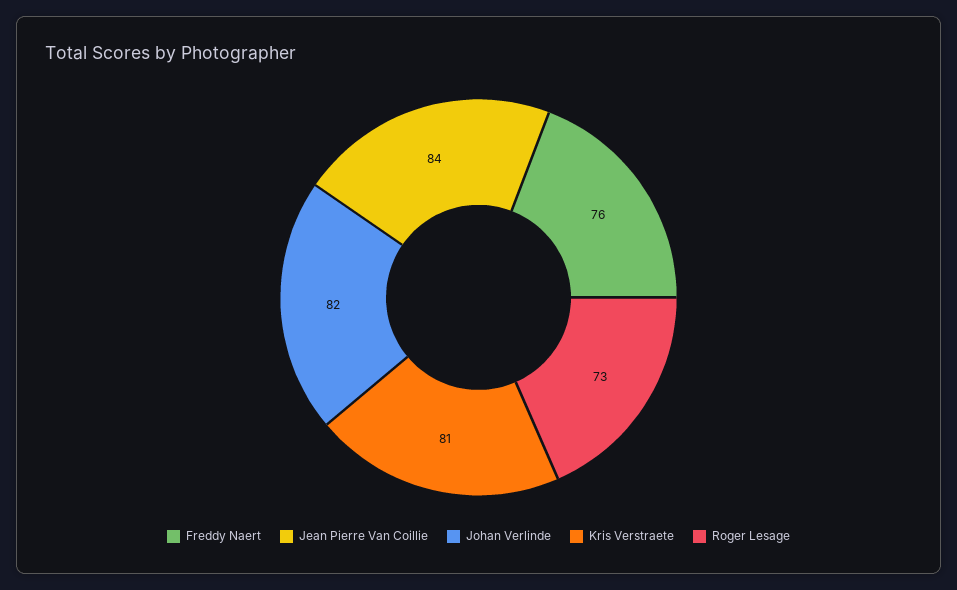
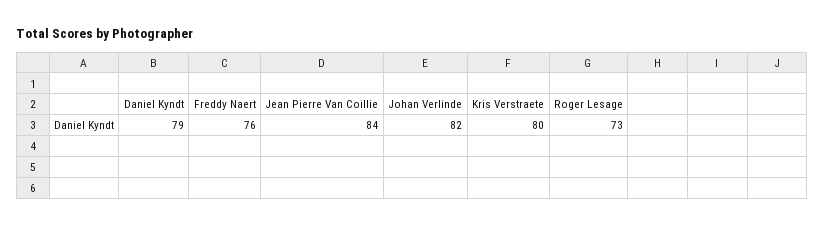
Kris Verstraete: 81 -> 80
Daniel Kyndt: none -> 79

